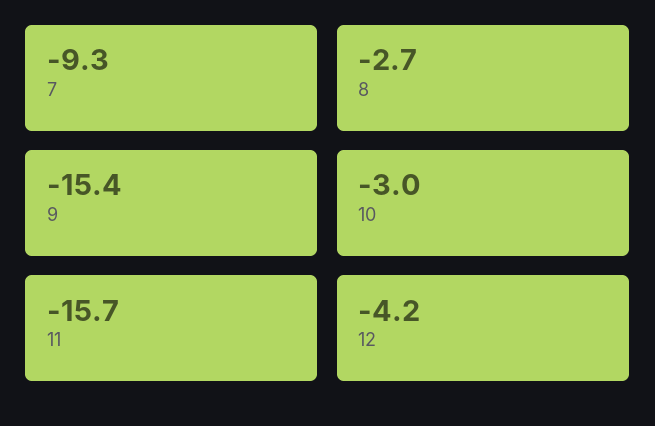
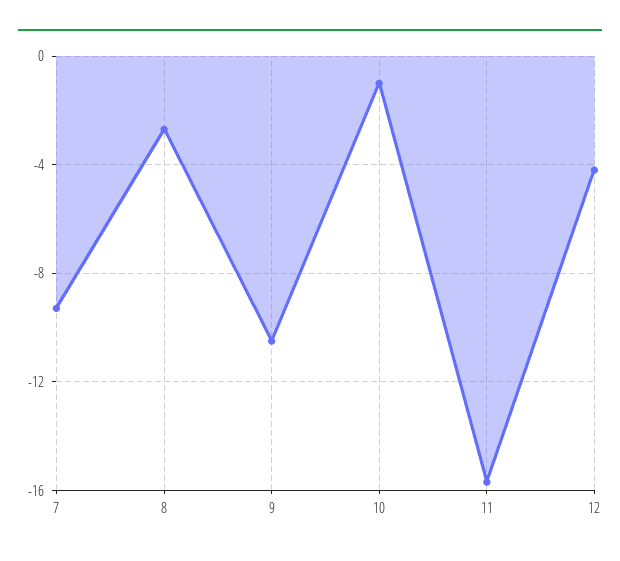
9: -15.4 -> -10.5
10: -3 -> -1

